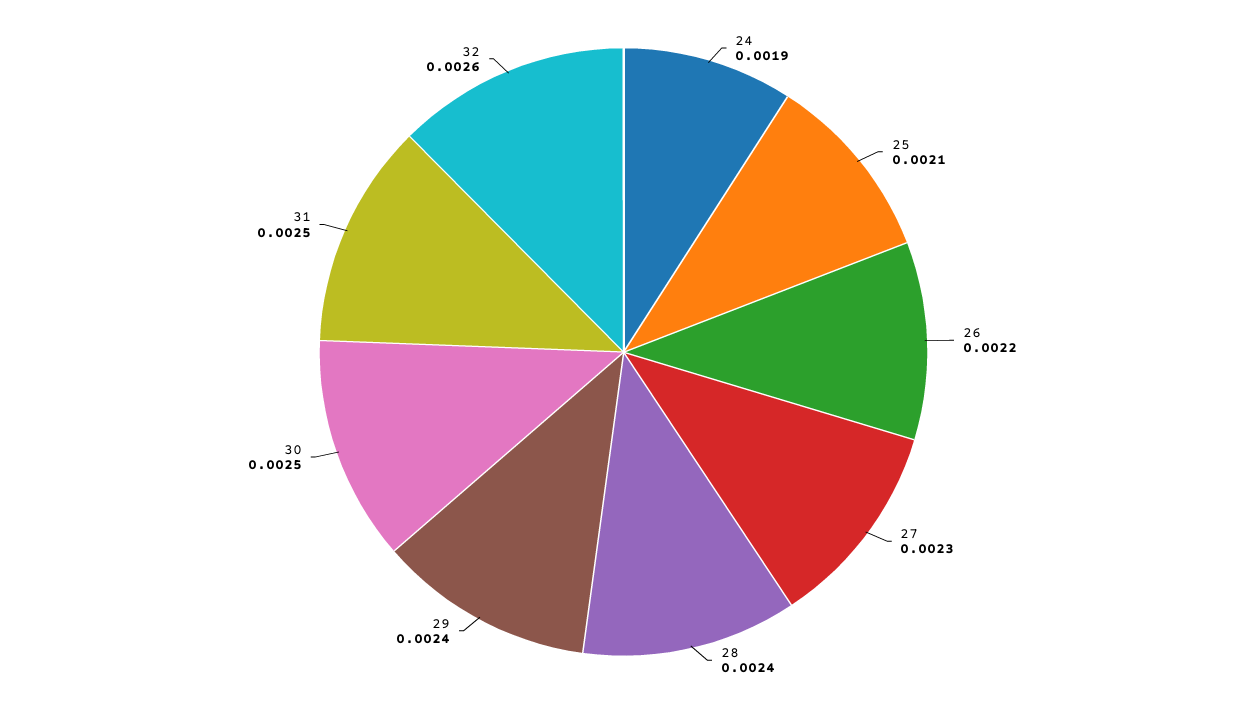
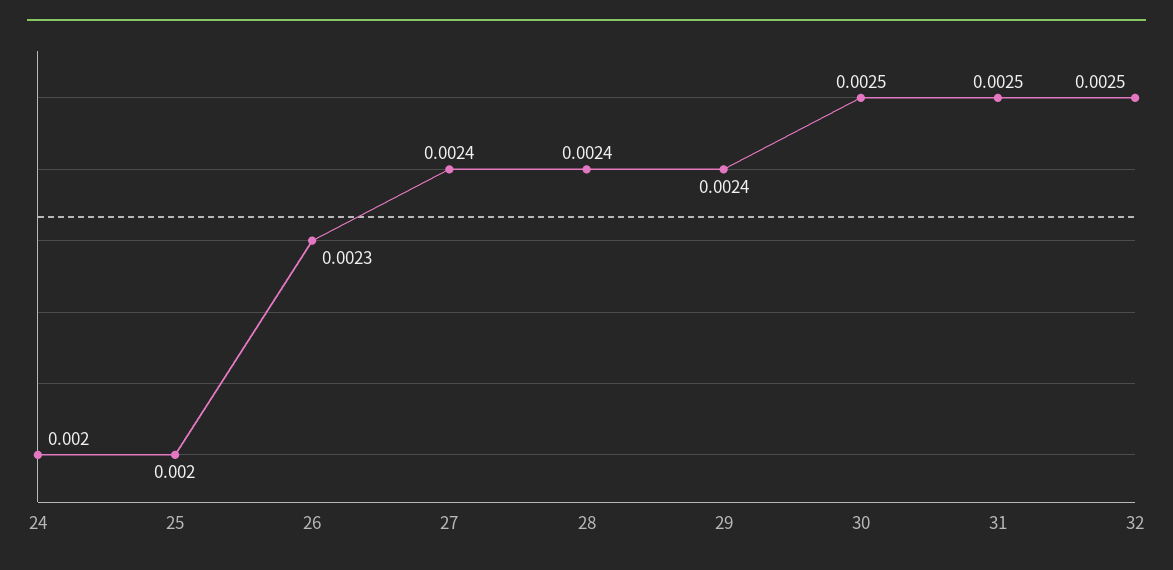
24: 0.0019 -> 0.002
25: 0.0021 -> 0.002
26: 0.0022 -> 0.0023
27: 0.0023 -> 0.0024
32: 0.0026 -> 0.0025

